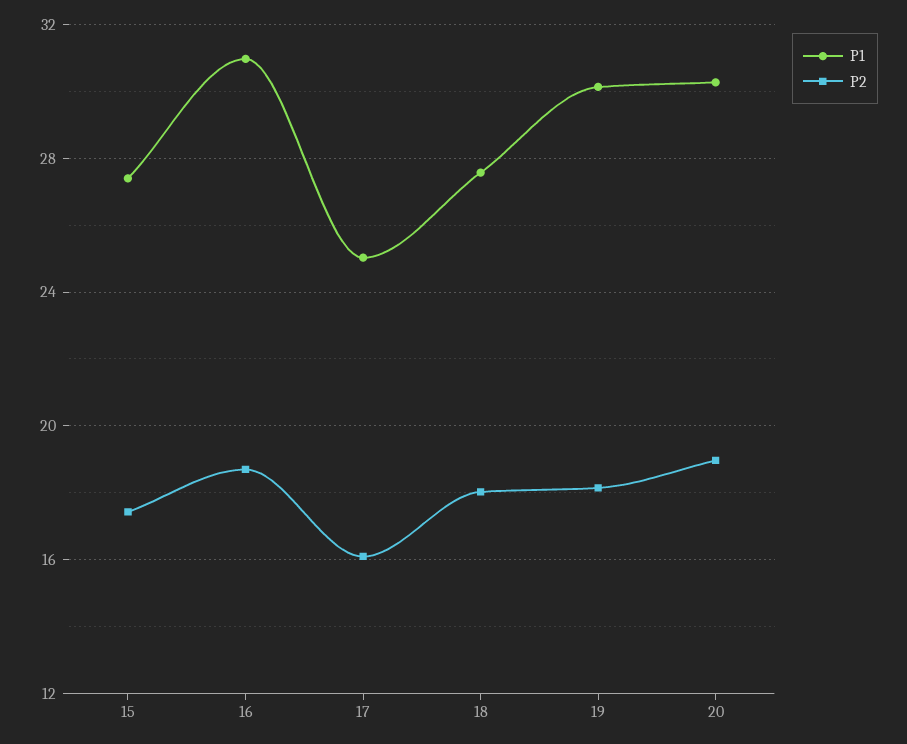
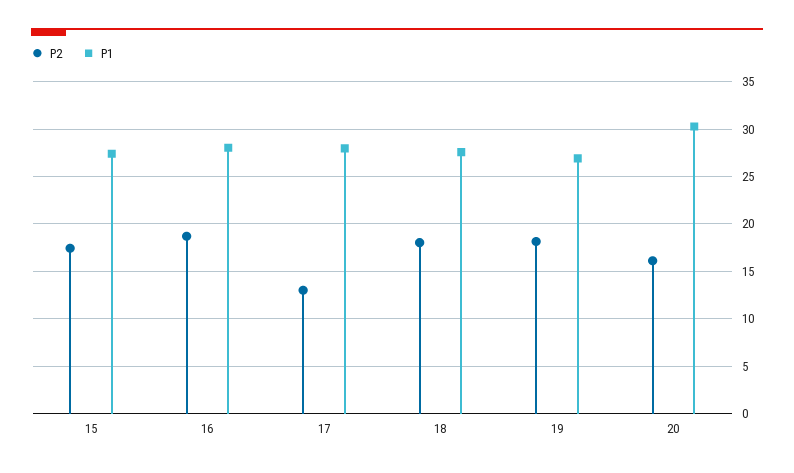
P1, 16: 31 -> 28
P1, 17: 25 -> 28
P2, 17: 16 -> 13
P1, 19: 30 -> 27
P2, 20: 19 -> 16

